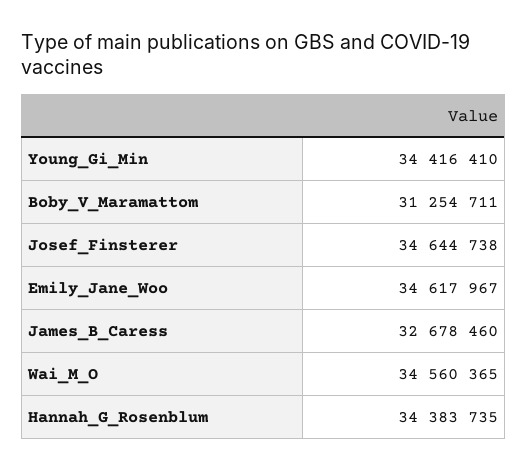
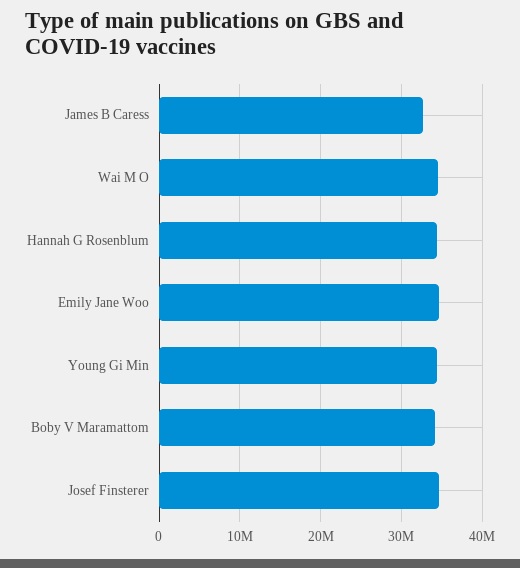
Boby_V_Maramattom: 31254711 -> 34000000

